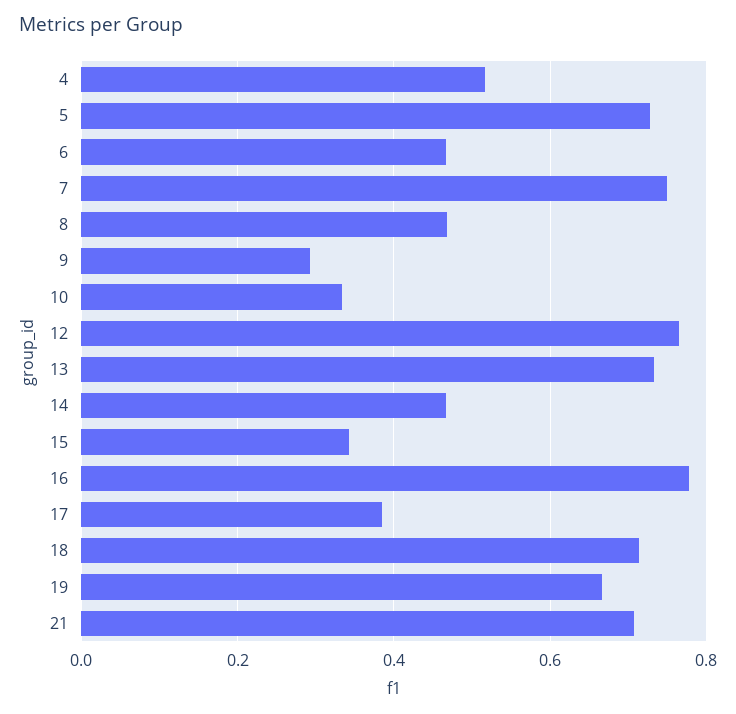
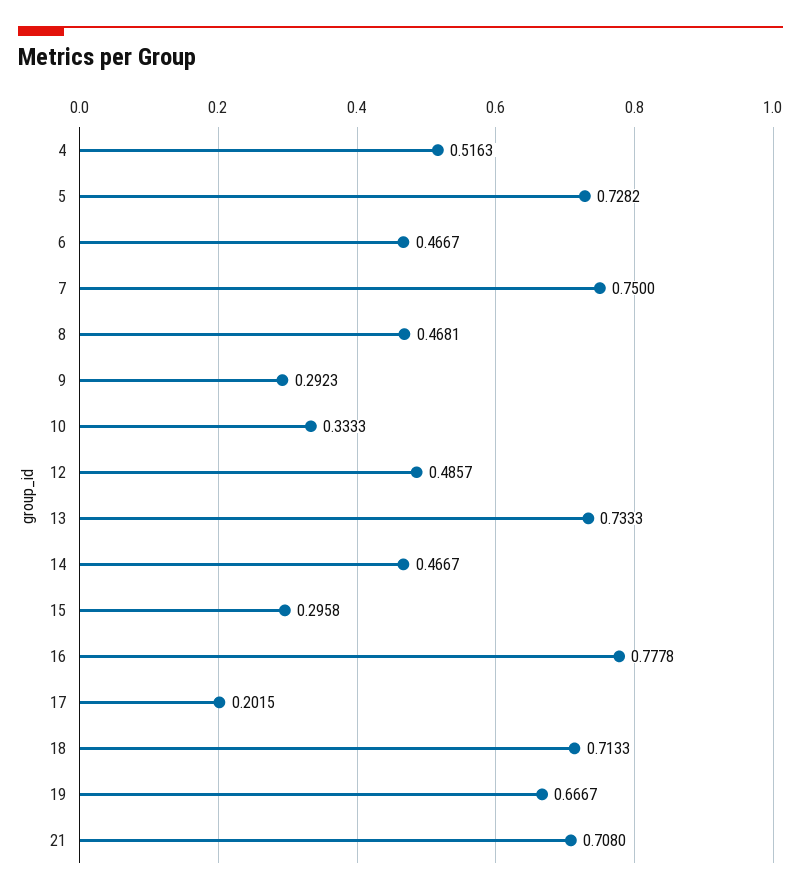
12: 0.76 -> 0.4857
15: 0.34 -> 0.2958
17: 0.38 -> 0.2015

